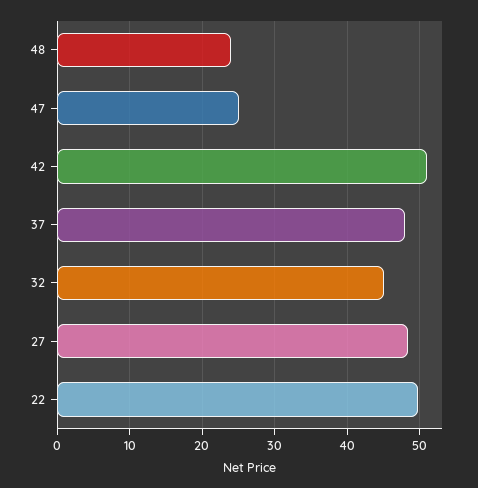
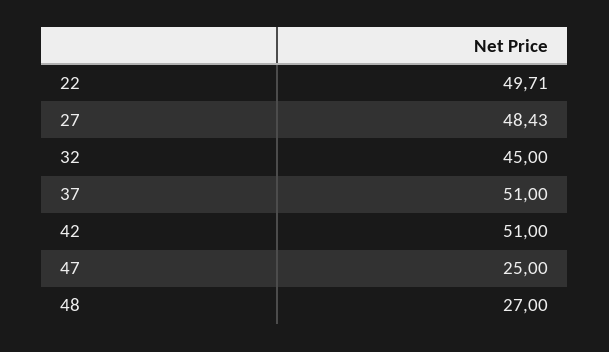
48: 24 -> 27
37: 48 -> 51

